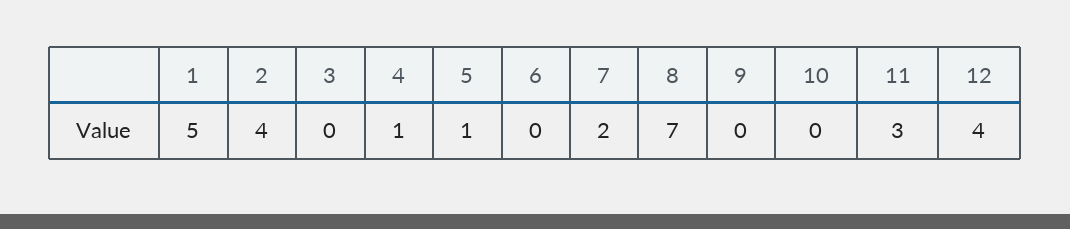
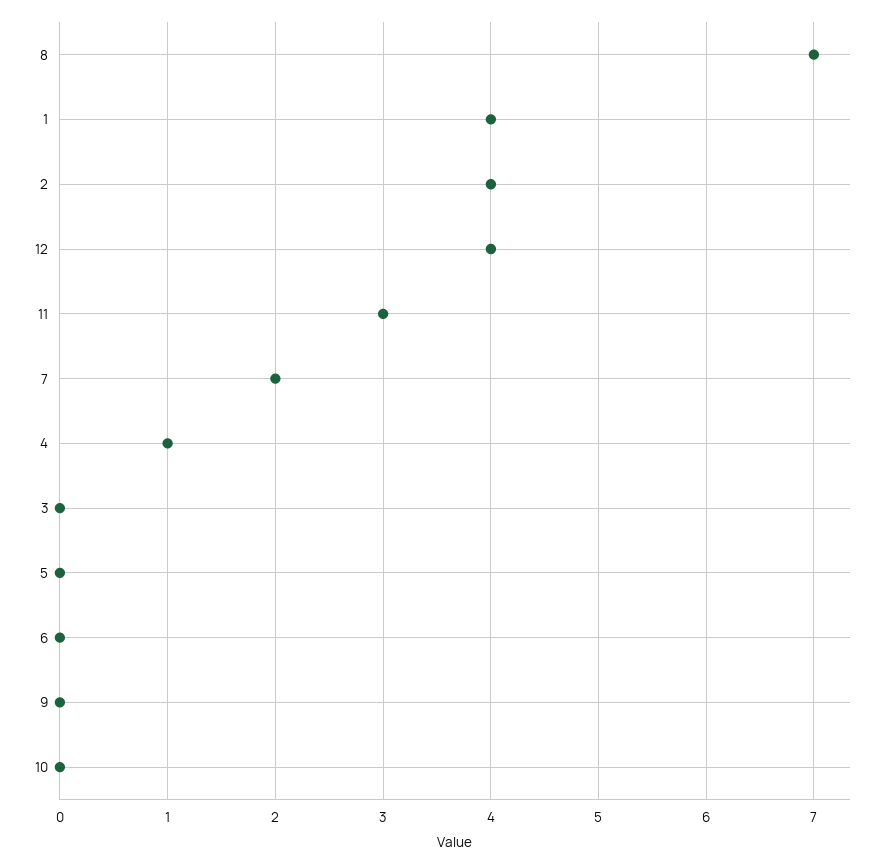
1: 5 -> 4
5: 1 -> 0

